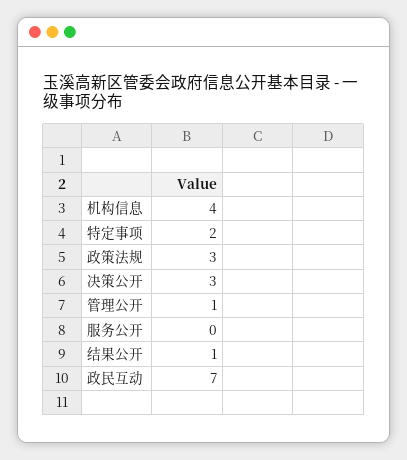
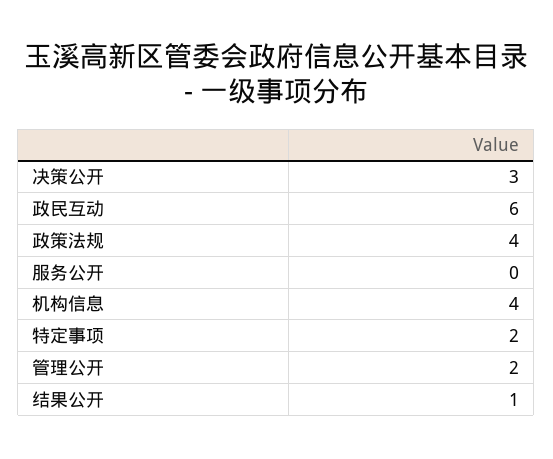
政策法规: 3 -> 4
管理公开: 1 -> 2
政民互动: 7 -> 6

